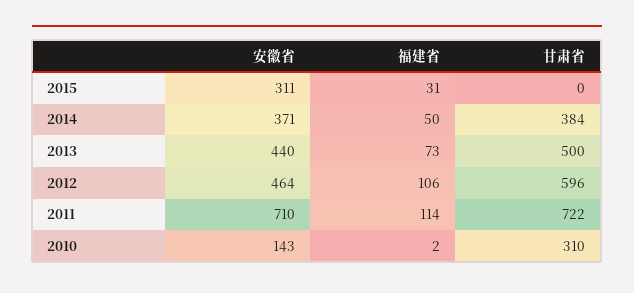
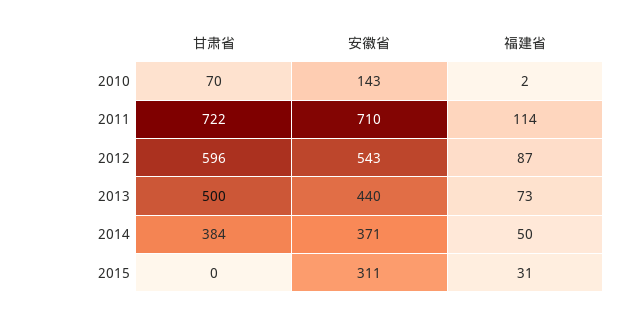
安徽省, 2012: 464 -> 543
福建省, 2012: 106 -> 87
甘肃省, 2010: 310 -> 70

